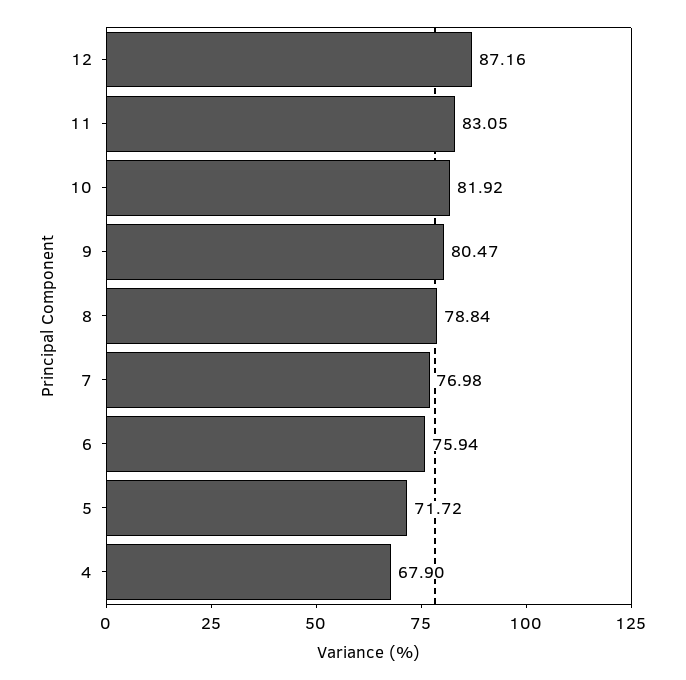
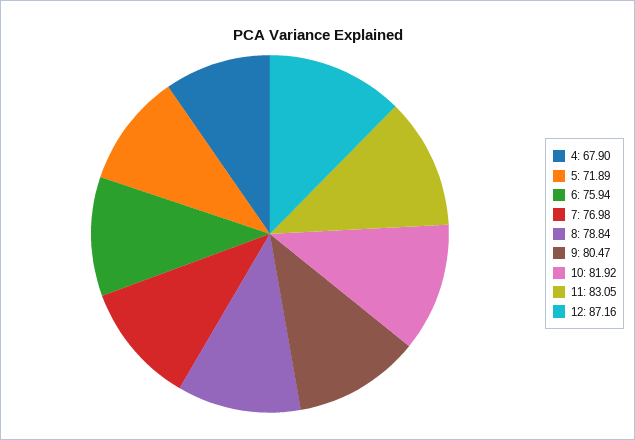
5: 71.72 -> 71.89

